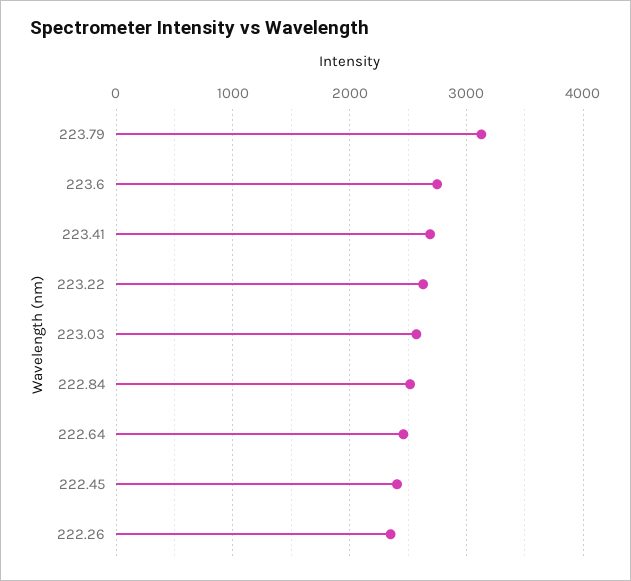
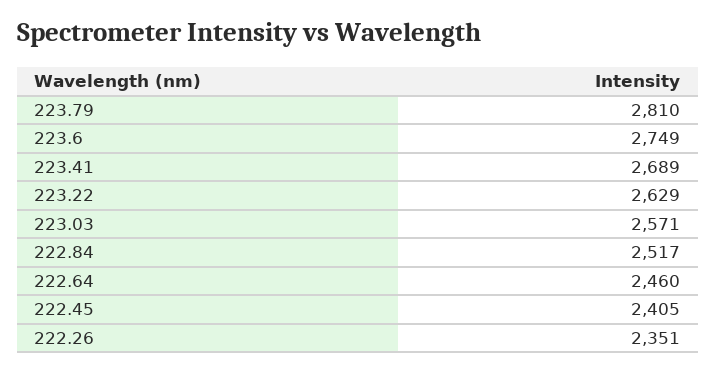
223.79: 3100 -> 2810

